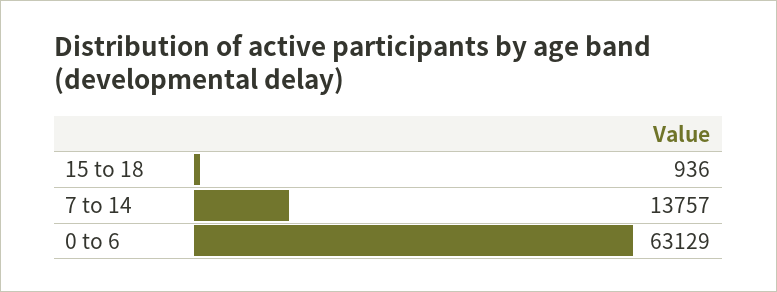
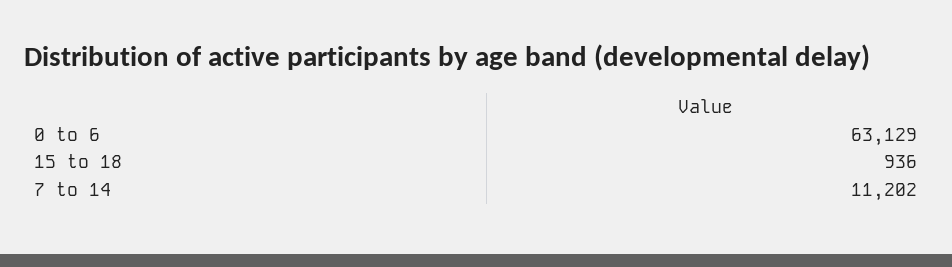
7 to 14: 13757 -> 11202

